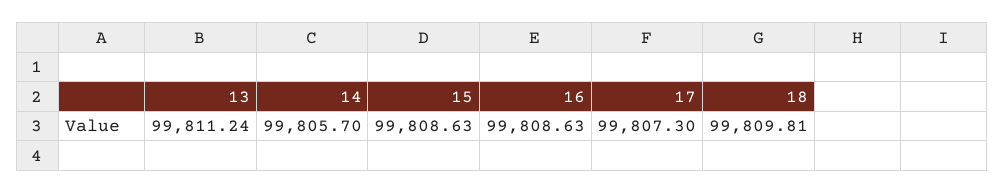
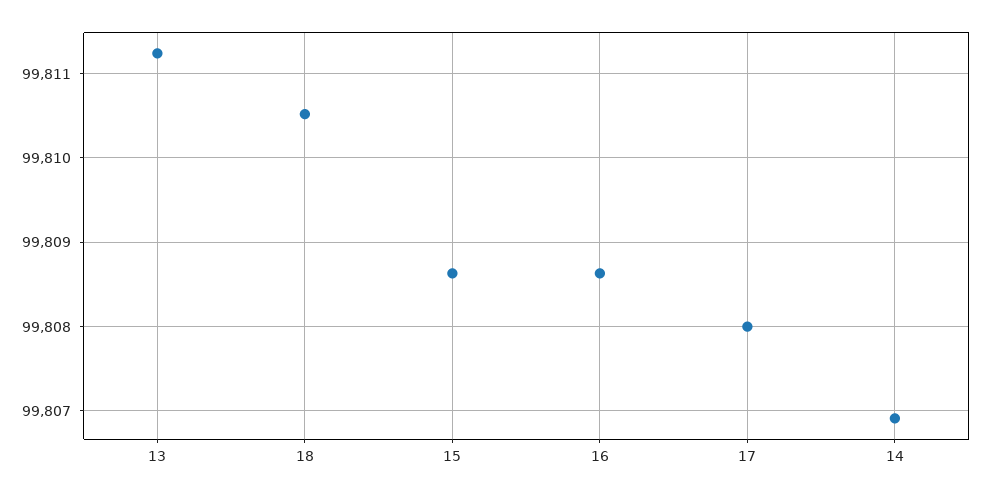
14: 99805.7 -> 99806.9
17: 99807.3 -> 99808
18: 99809.81 -> 99810.5

